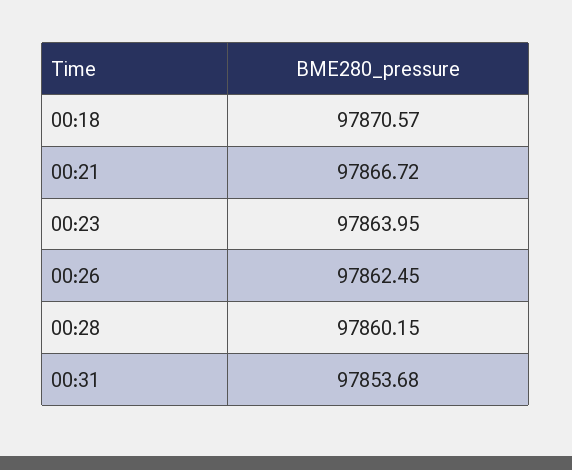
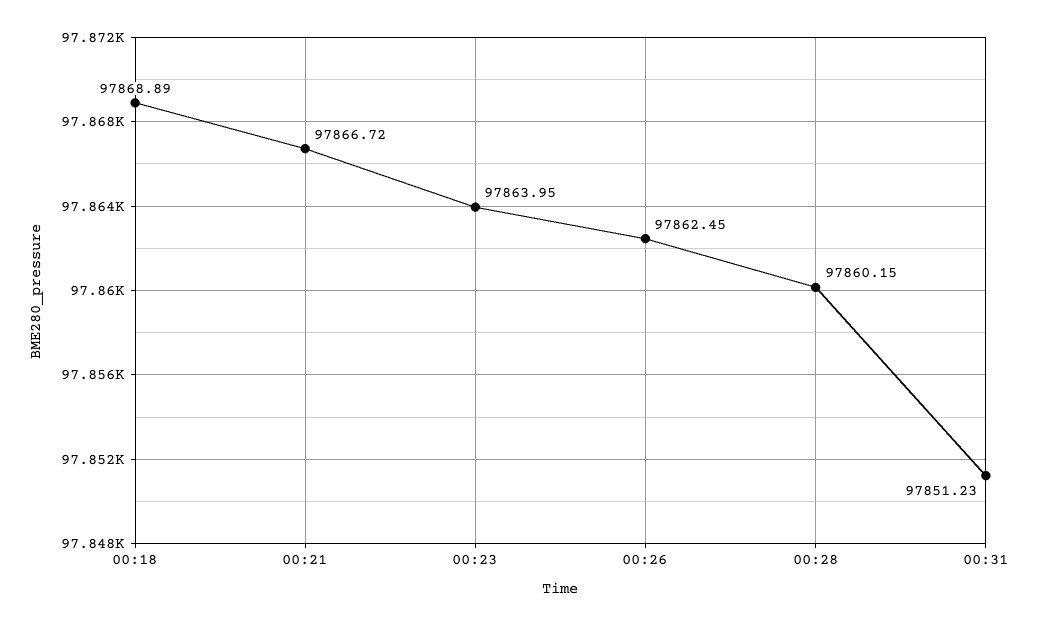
00:18: 97870.57 -> 97868.89
00:31: 97853.68 -> 97851.23

